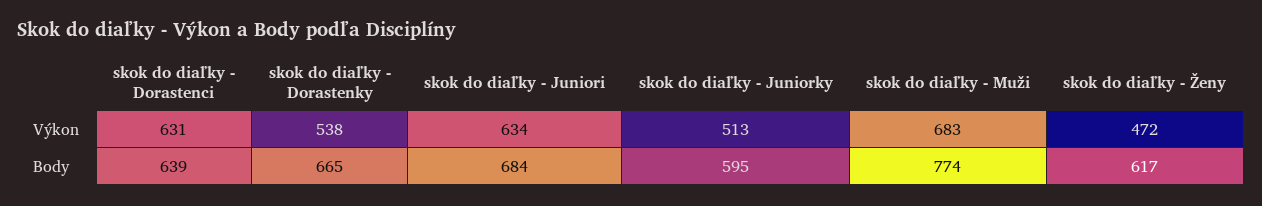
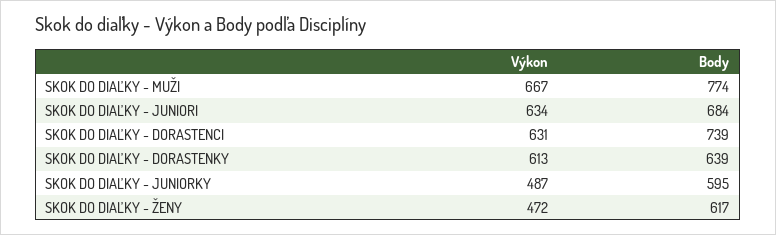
skok do diaľky - Dorastenky, Výkon: 538 -> 613
skok do diaľky - Juniorky, Výkon: 513 -> 487
skok do diaľky - Muži, Výkon: 683 -> 667
skok do diaľky - Dorastenci, Body: 639 -> 739
skok do diaľky - Dorastenky, Body: 665 -> 639

